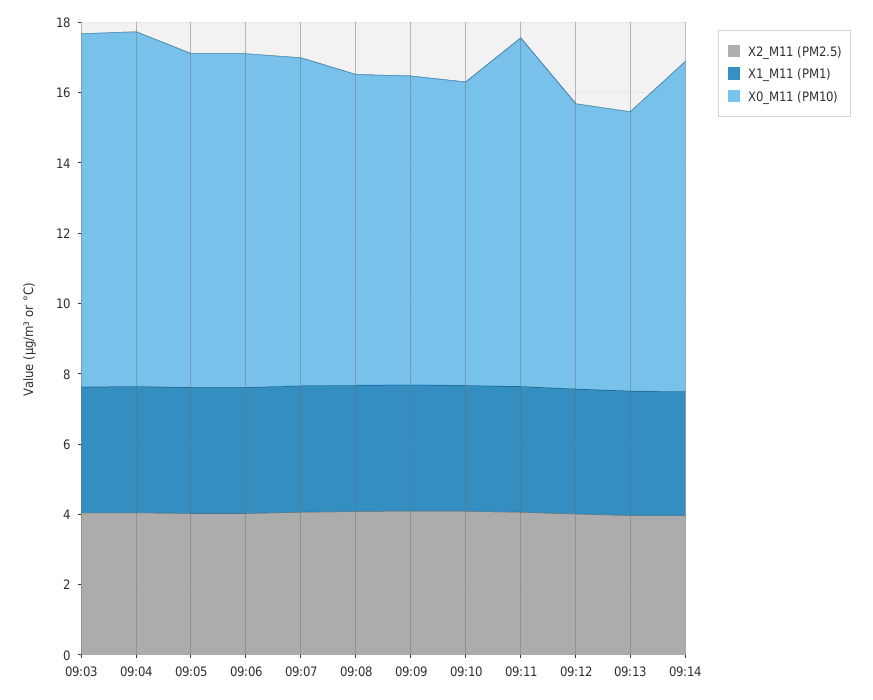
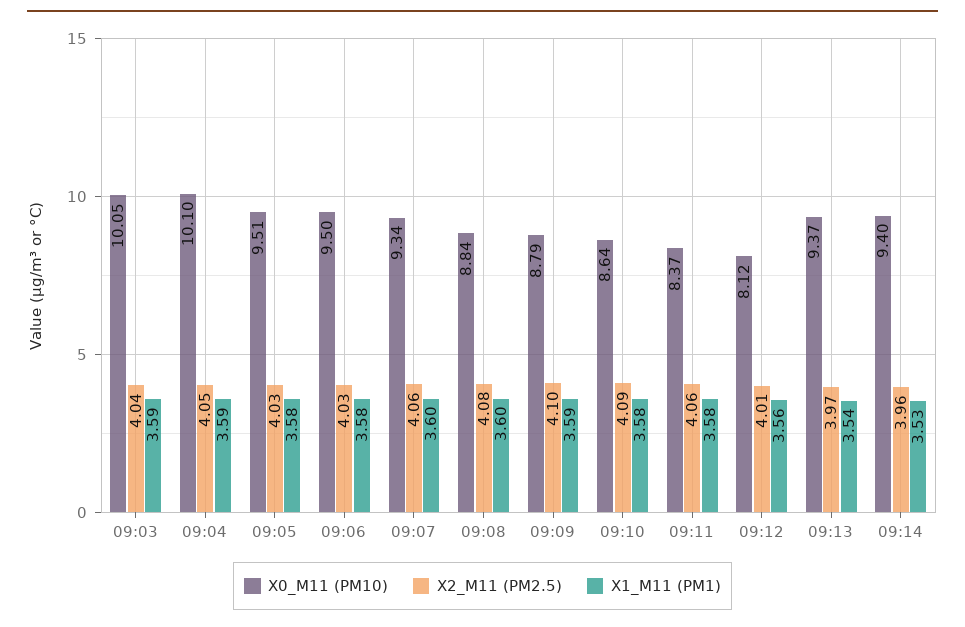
X0_M11 (PM10), 09:11: 10 -> 8.37
X0_M11 (PM10), 09:13: 8 -> 9.37

